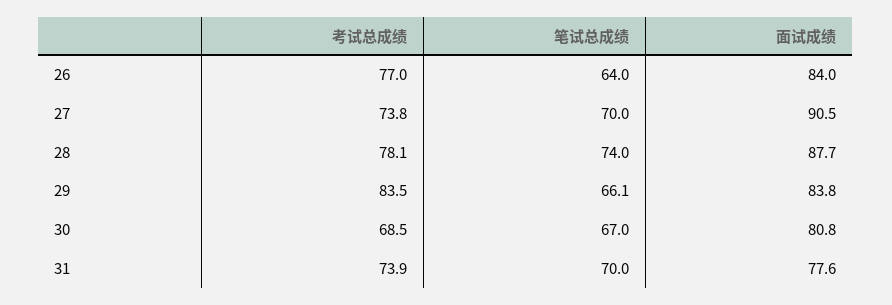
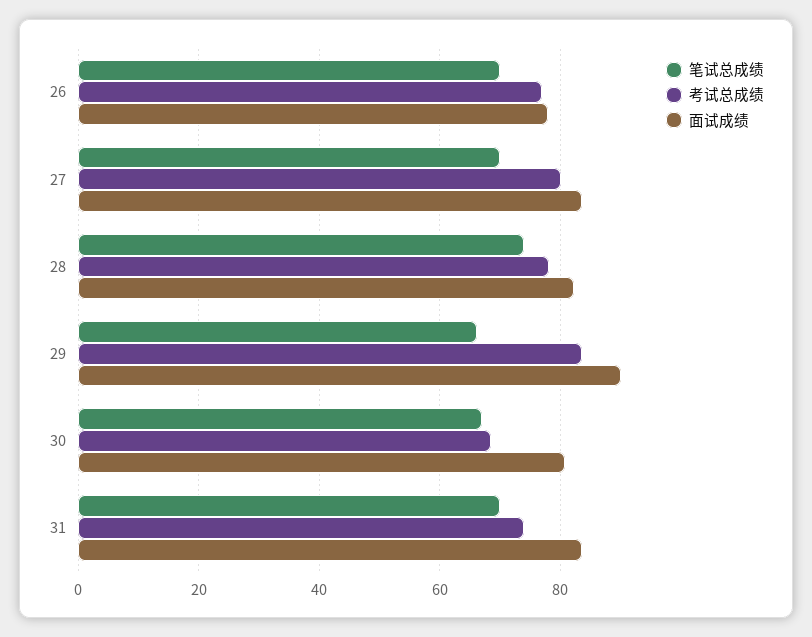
笔试总成绩, 26: 64 -> 70
面试成绩, 26: 84 -> 78
考试总成绩, 27: 73.8 -> 80
面试成绩, 27: 90.5 -> 84
面试成绩, 28: 87.7 -> 82
面试成绩, 29: 83.8 -> 90
面试成绩, 31: 77.6 -> 84

